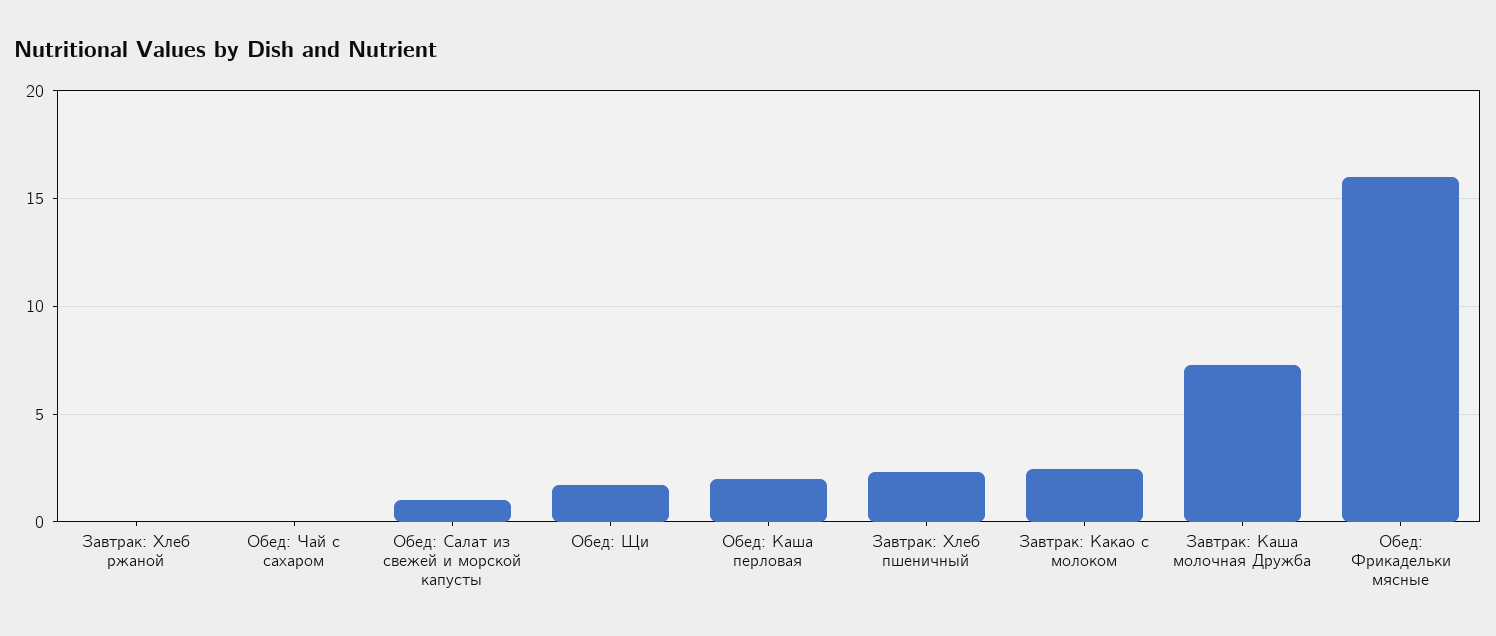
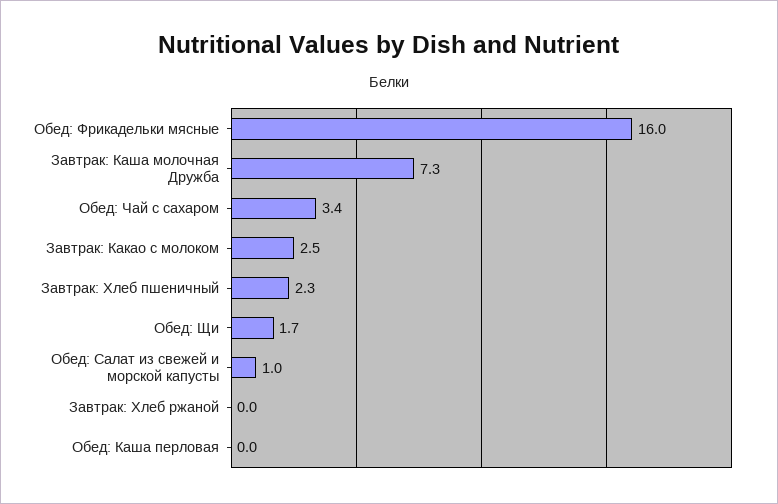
Обед: Чай с сахаром: 0 -> 3.4
Обед: Каша перловая: 2 -> 0

